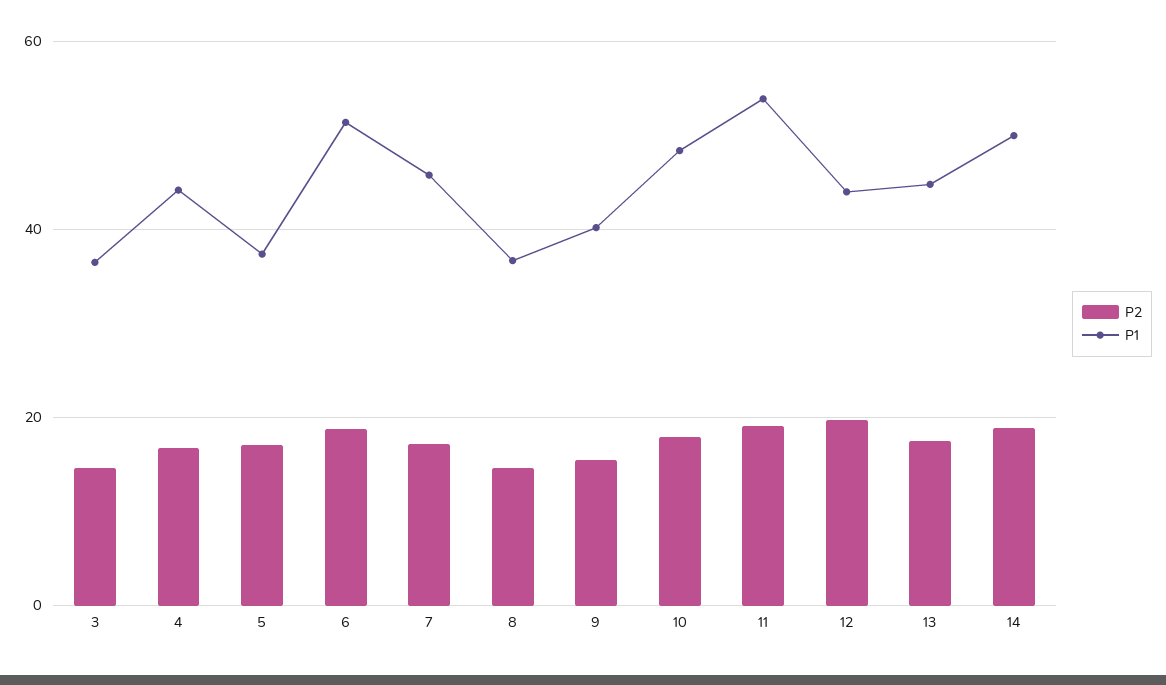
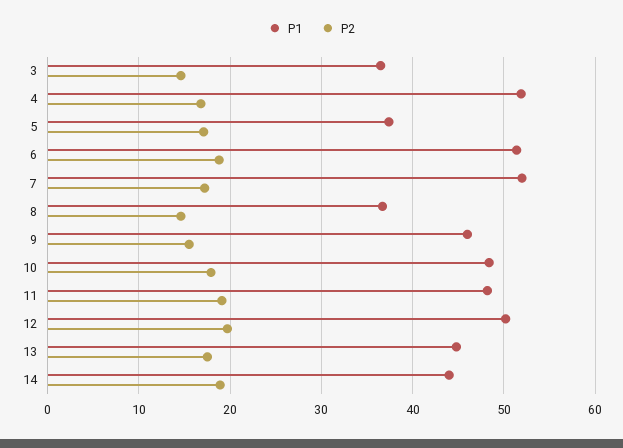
P1, 4: 44 -> 52
P1, 7: 46 -> 52
P1, 9: 40 -> 46
P1, 11: 54 -> 48
P1, 12: 44 -> 50
P1, 14: 50 -> 44

